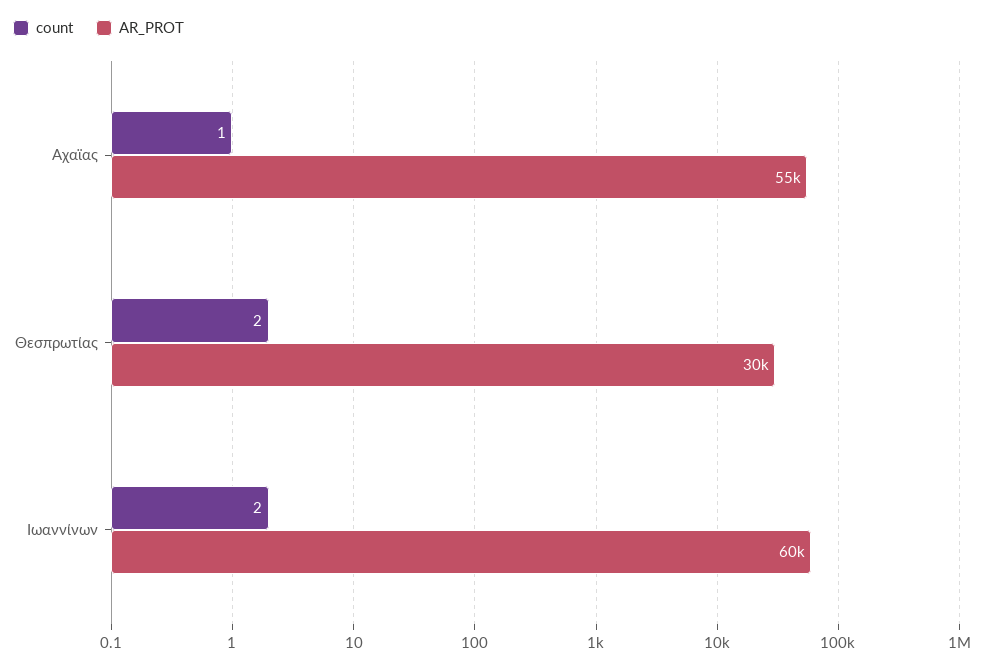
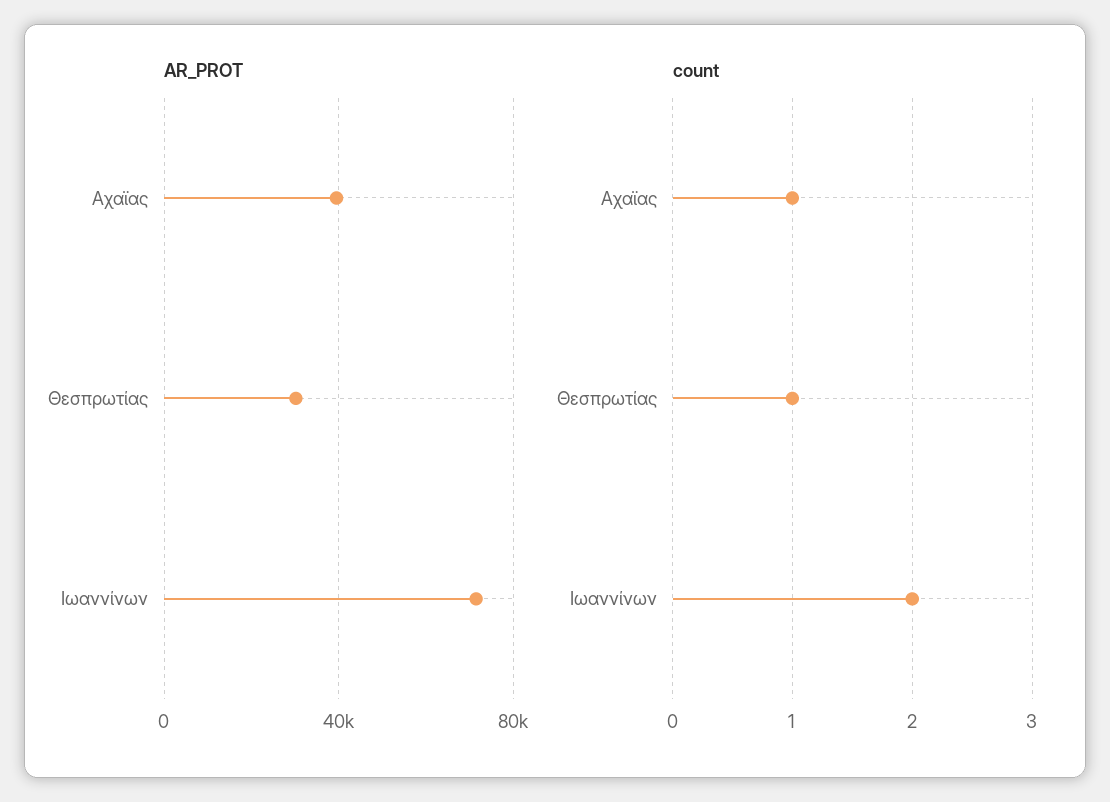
AR_PROT, Αχαϊας: 55000 -> 40000
count, Θεσπρωτίας: 2 -> 1
AR_PROT, Ιωαννίνων: 60000 -> 70000

